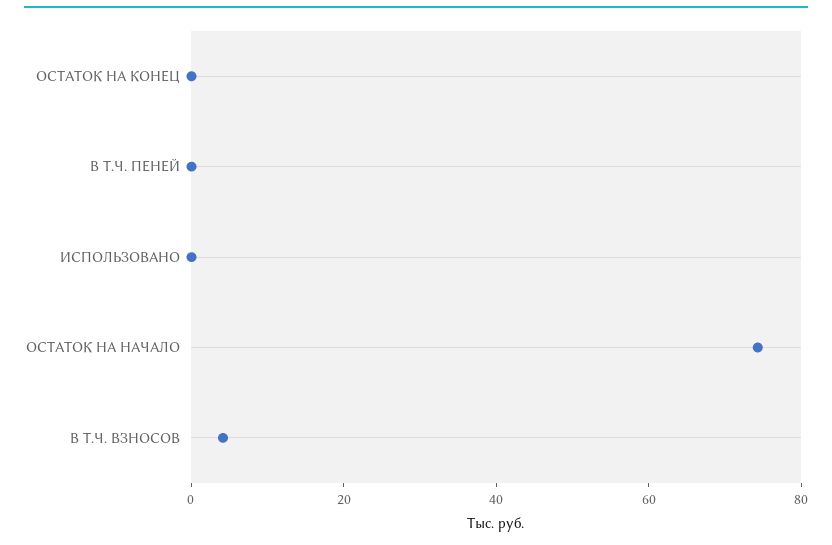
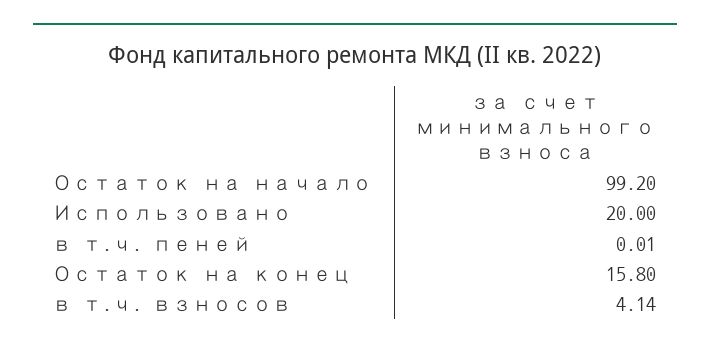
ОСТАТОК НА КОНЕЦ: 0 -> 15.8
ИСПОЛЬЗОВАНО: 0 -> 20
ОСТАТОК НА НАЧАЛО: 75 -> 99.2

